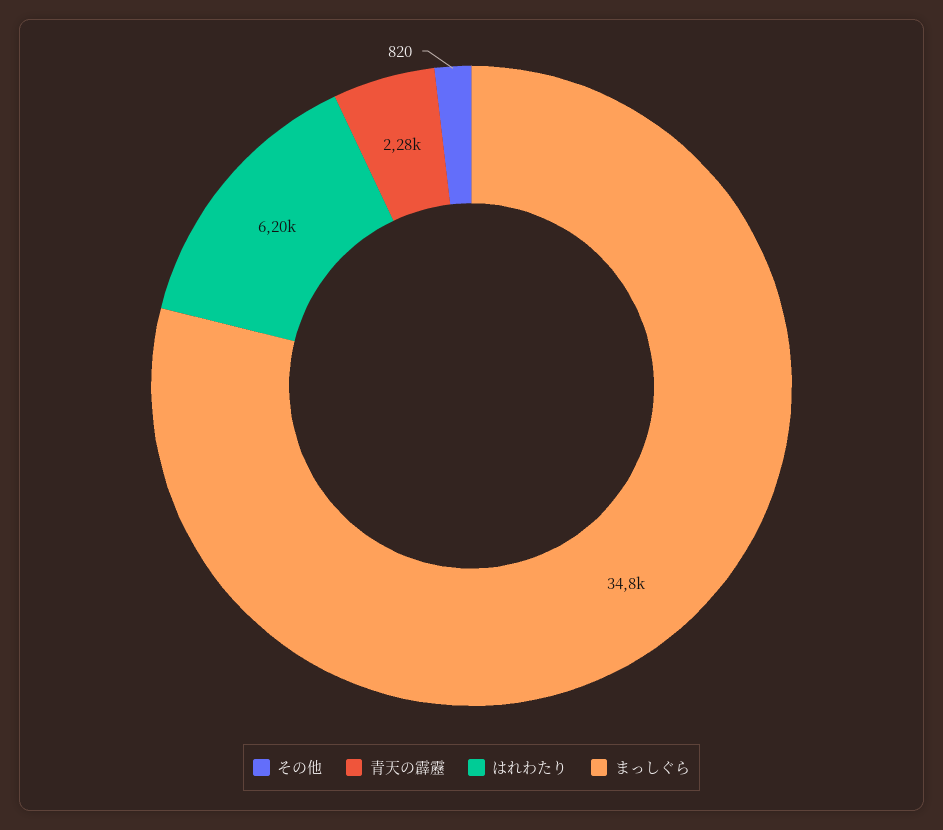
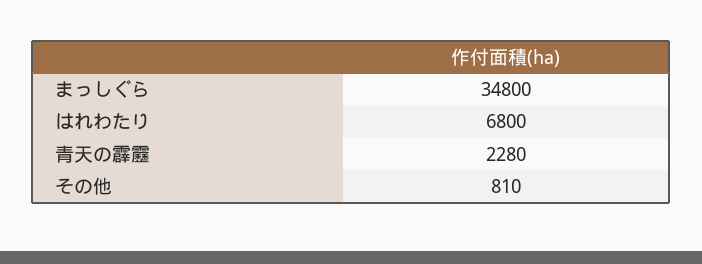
その他: 820 -> 810
はれわたり: 6200 -> 6800

